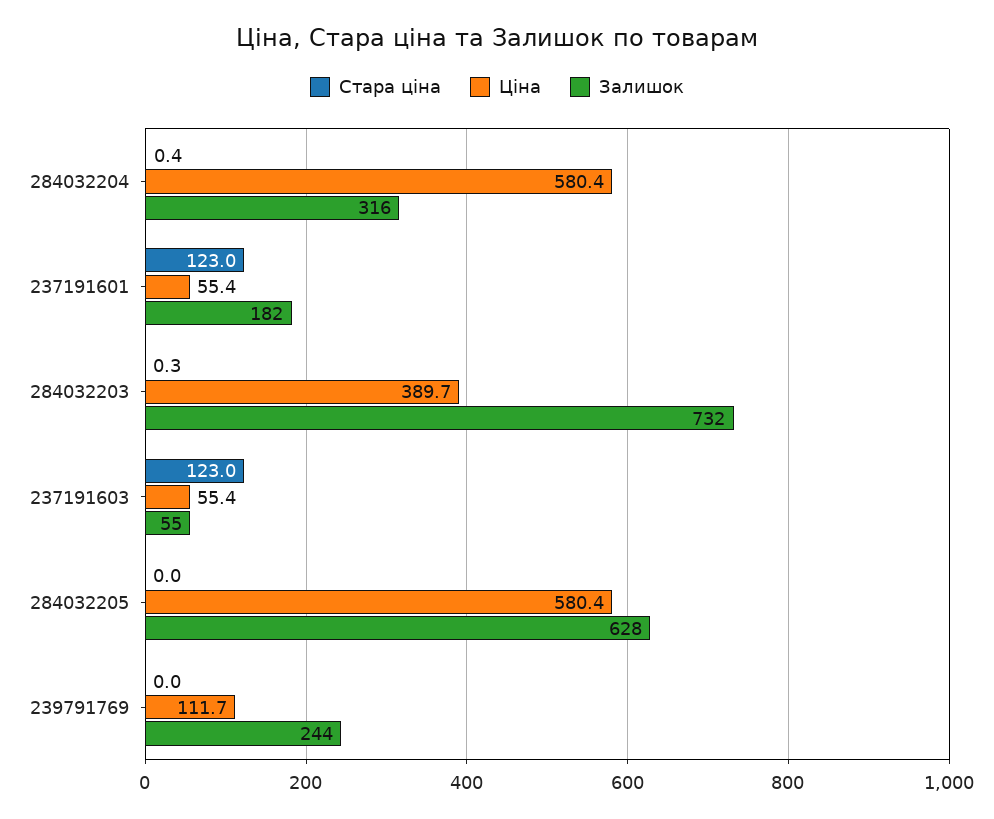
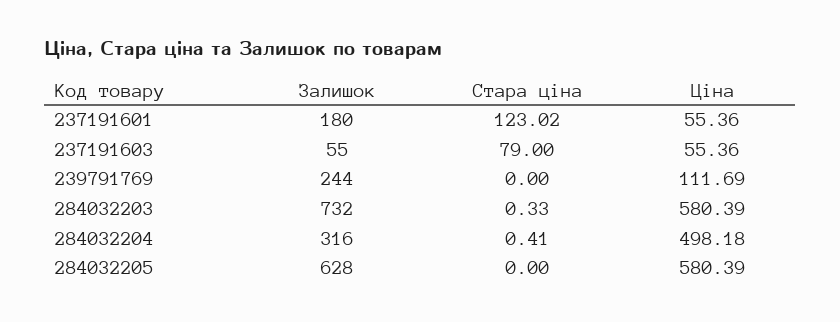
Ціна, 284032204: 580.4 -> 498.18
Залишок, 237191601: 182 -> 180
Ціна, 284032203: 389.7 -> 580.39
Стара ціна, 237191603: 123 -> 79

